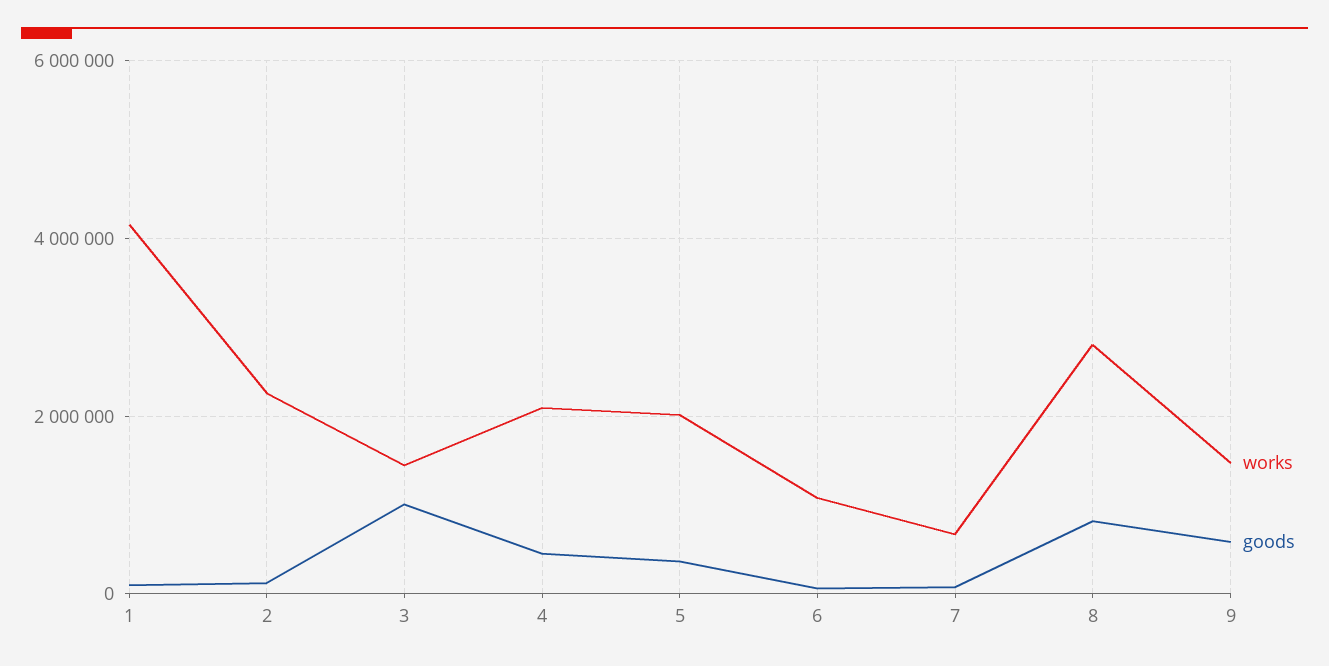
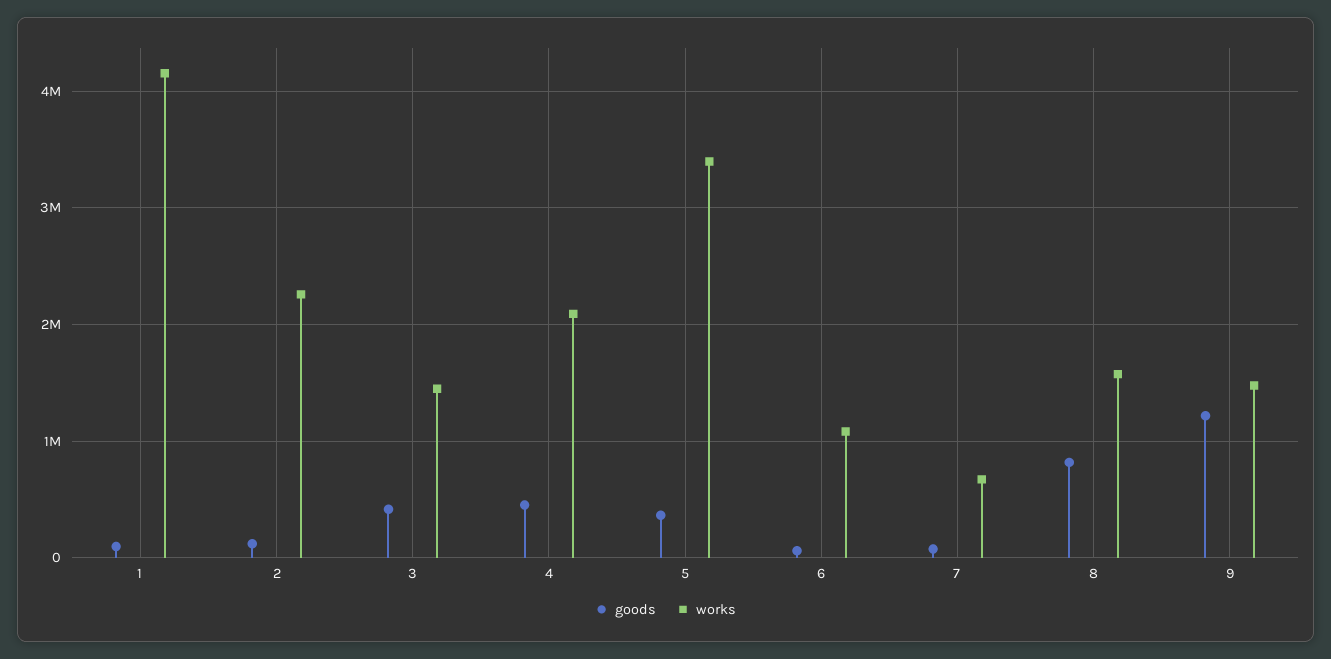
goods, 3: 1000000 -> 400000
works, 5: 2000000 -> 3400000
works, 8: 2800000 -> 1600000
goods, 9: 600000 -> 1200000

